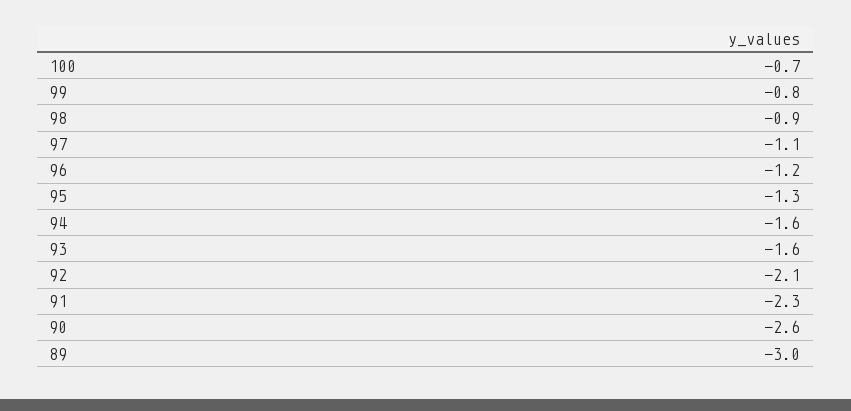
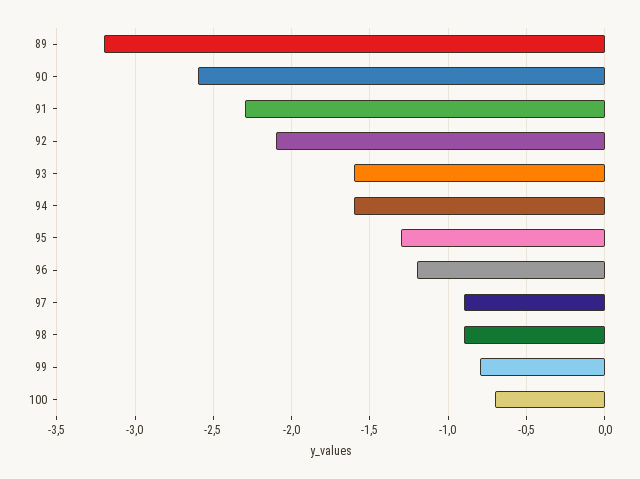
97: -1.1 -> -0.9
89: -3 -> -3.2

